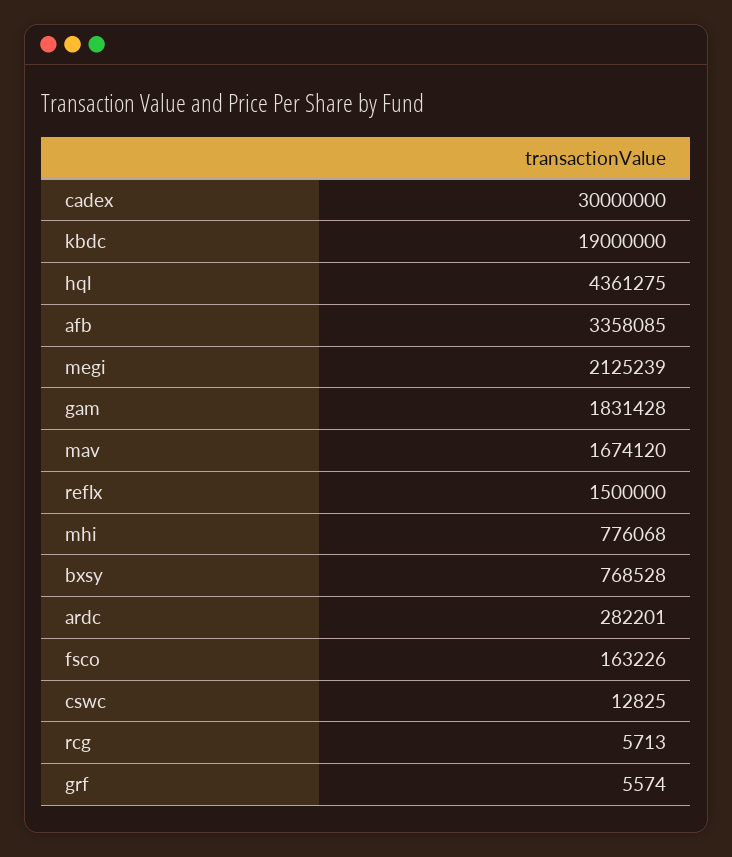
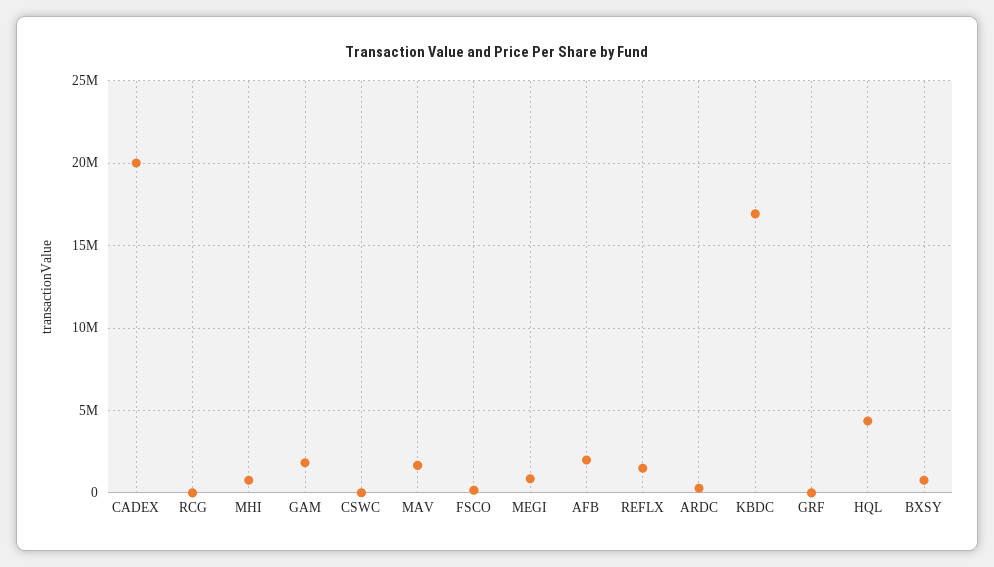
cadex: 30000000 -> 20000000
kbdc: 19000000 -> 17000000
afb: 3358085 -> 2000000
megi: 2125239 -> 1000000

